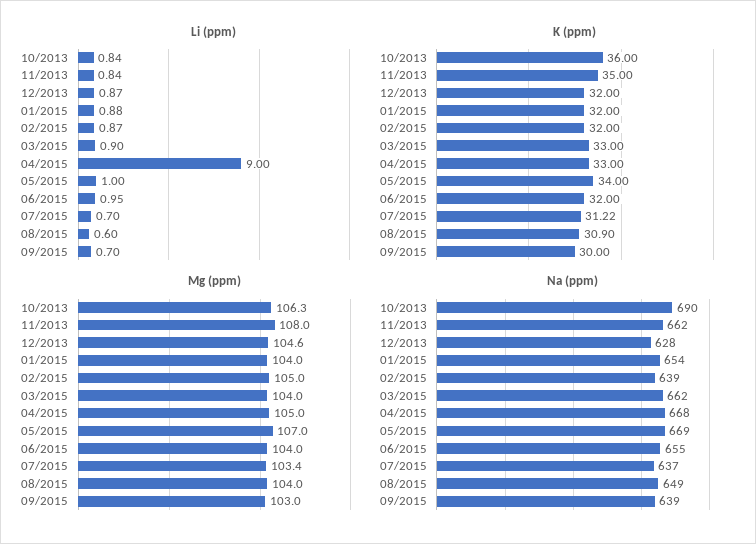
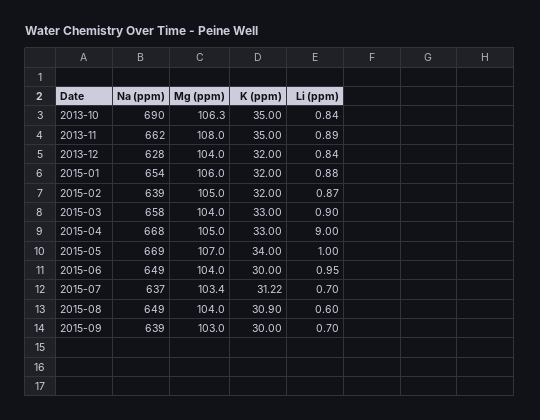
Li (ppm), 11/2013: 0.84 -> 0.89
Li (ppm), 12/2013: 0.87 -> 0.84
K (ppm), 10/2013: 36 -> 35
K (ppm), 06/2015: 32 -> 30
Mg (ppm), 12/2013: 104.6 -> 104
Mg (ppm), 01/2015: 104 -> 106
Na (ppm), 03/2015: 662 -> 658
Na (ppm), 06/2015: 655 -> 649

